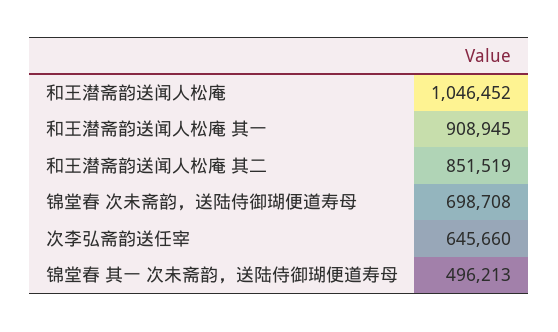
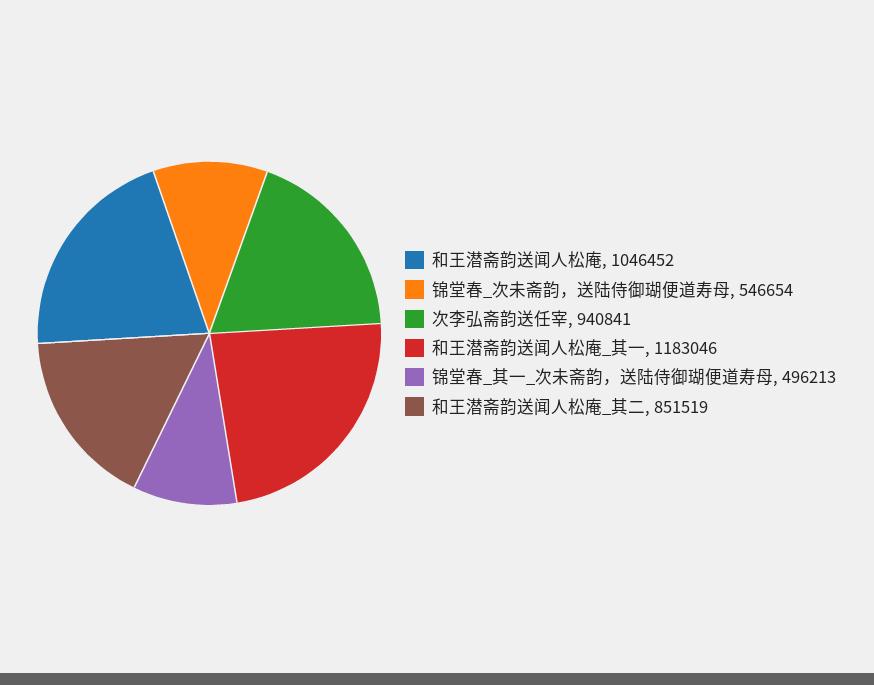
和王潜斋韵送闻人松庵 其一: 908945 -> 1183046
锦堂春 次未斋韵，送陆侍御瑚便道寿母: 698708 -> 546654
次李弘斋韵送任宰: 645660 -> 940841

